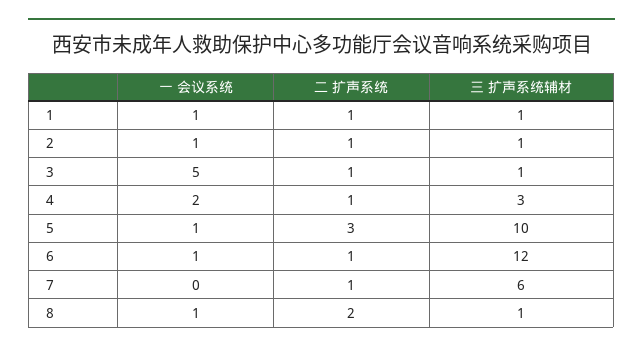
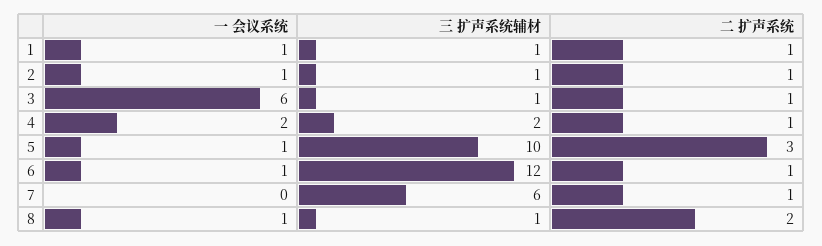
一 会议系统, 3: 5 -> 6
三 扩声系统辅材, 4: 3 -> 2

